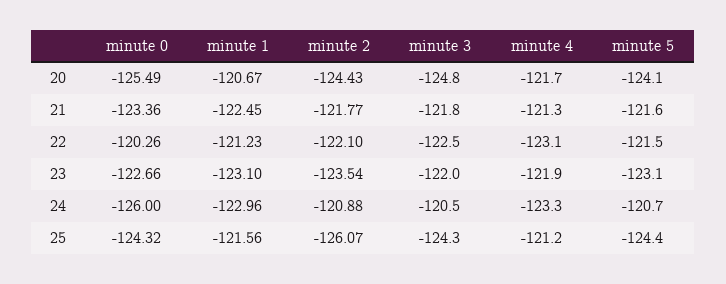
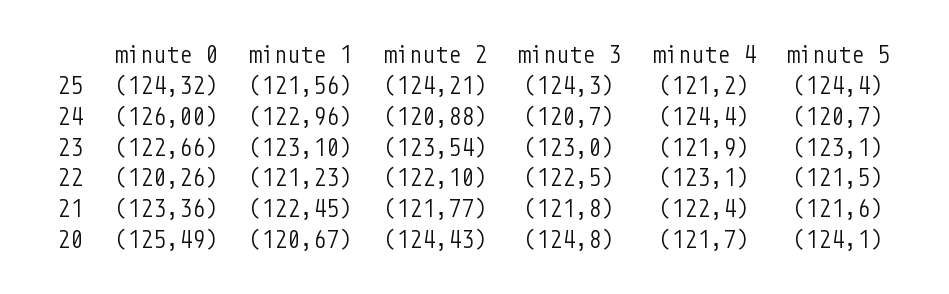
minute 4, 21: -121.3 -> -122.4
minute 3, 23: -122 -> -123
minute 3, 24: -120.5 -> -120.7
minute 4, 24: -123.3 -> -124.4
minute 2, 25: -126.07 -> -124.21

